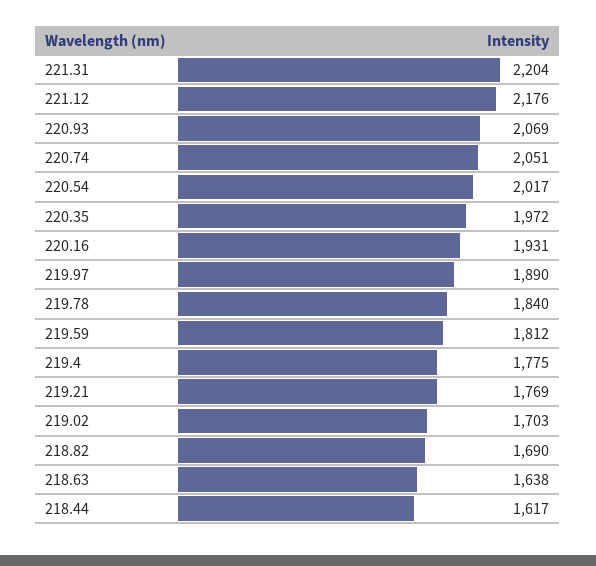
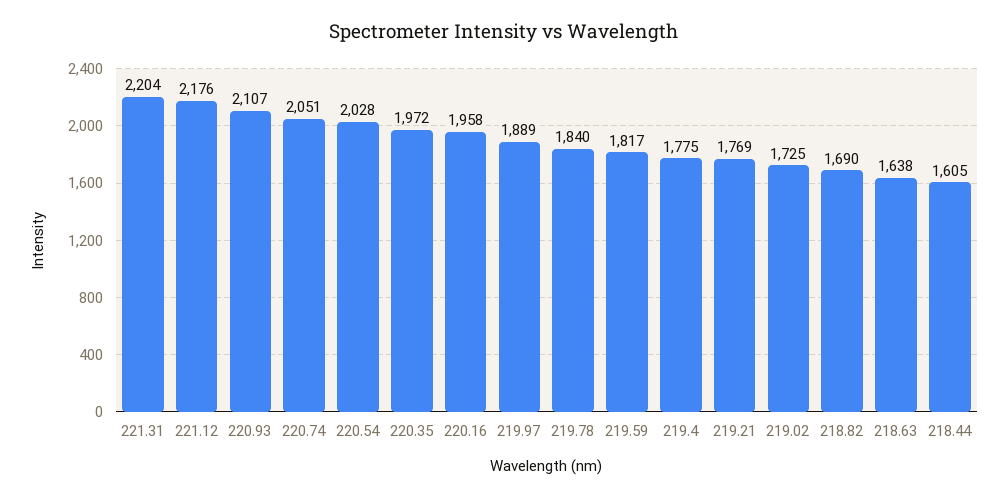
220.93: 2069 -> 2107
220.54: 2017 -> 2028
220.16: 1931 -> 1958
219.97: 1890 -> 1889
219.59: 1812 -> 1817
219.02: 1703 -> 1725
218.44: 1617 -> 1605

